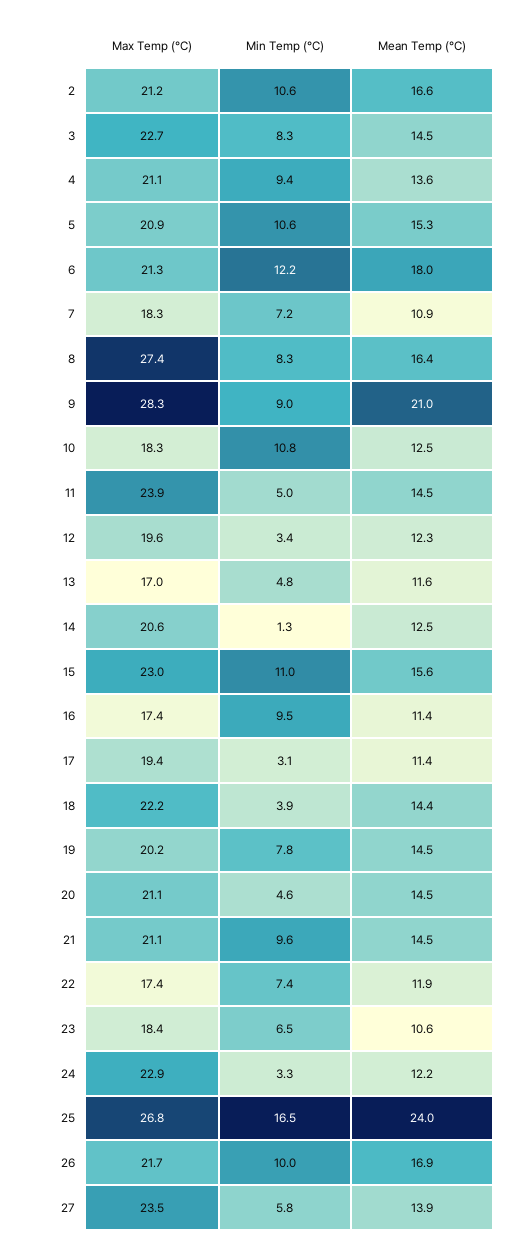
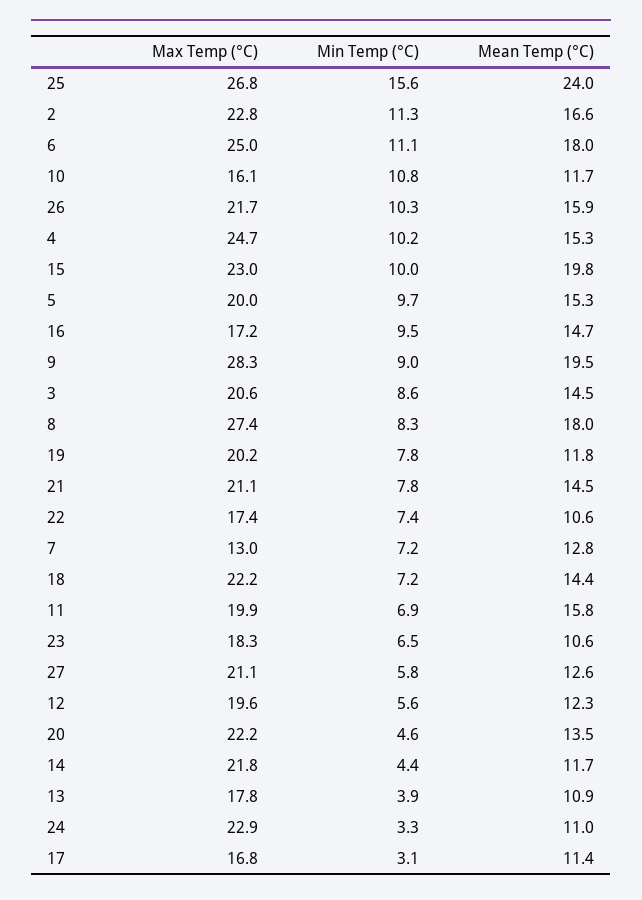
Max Temp (°C), 2: 21.2 -> 22.8
Min Temp (°C), 2: 10.6 -> 11.3
Max Temp (°C), 3: 22.7 -> 20.6
Min Temp (°C), 3: 8.3 -> 8.6
Max Temp (°C), 4: 21.1 -> 24.7
Min Temp (°C), 4: 9.4 -> 10.2
Mean Temp (°C), 4: 13.6 -> 15.3
Max Temp (°C), 5: 20.9 -> 20
Min Temp (°C), 5: 10.6 -> 9.7
Max Temp (°C), 6: 21.3 -> 25
Min Temp (°C), 6: 12.2 -> 11.1
Max Temp (°C), 7: 18.3 -> 13
Mean Temp (°C), 7: 10.9 -> 12.8
Mean Temp (°C), 8: 16.4 -> 18
Mean Temp (°C), 9: 21 -> 19.5
Max Temp (°C), 10: 18.3 -> 16.1
Mean Temp (°C), 10: 12.5 -> 11.7
Max Temp (°C), 11: 23.9 -> 19.9
Min Temp (°C), 11: 5 -> 6.9
Mean Temp (°C), 11: 14.5 -> 15.8
Min Temp (°C), 12: 3.4 -> 5.6
Max Temp (°C), 13: 17 -> 17.8
Min Temp (°C), 13: 4.8 -> 3.9
Mean Temp (°C), 13: 11.6 -> 10.9
Max Temp (°C), 14: 20.6 -> 21.8
Min Temp (°C), 14: 1.3 -> 4.4
Mean Temp (°C), 14: 12.5 -> 11.7
Min Temp (°C), 15: 11 -> 10
Mean Temp (°C), 15: 15.6 -> 19.8
Max Temp (°C), 16: 17.4 -> 17.2
Mean Temp (°C), 16: 11.4 -> 14.7
Max Temp (°C), 17: 19.4 -> 16.8
Min Temp (°C), 18: 3.9 -> 7.2
Mean Temp (°C), 19: 14.5 -> 11.8
Max Temp (°C), 20: 21.1 -> 22.2
Mean Temp (°C), 20: 14.5 -> 13.5
Min Temp (°C), 21: 9.6 -> 7.8
Mean Temp (°C), 22: 11.9 -> 10.6
Max Temp (°C), 23: 18.4 -> 18.3
Mean Temp (°C), 24: 12.2 -> 11
Min Temp (°C), 25: 16.5 -> 15.6
Min Temp (°C), 26: 10 -> 10.3
Mean Temp (°C), 26: 16.9 -> 15.9
Max Temp (°C), 27: 23.5 -> 21.1
Mean Temp (°C), 27: 13.9 -> 12.6

